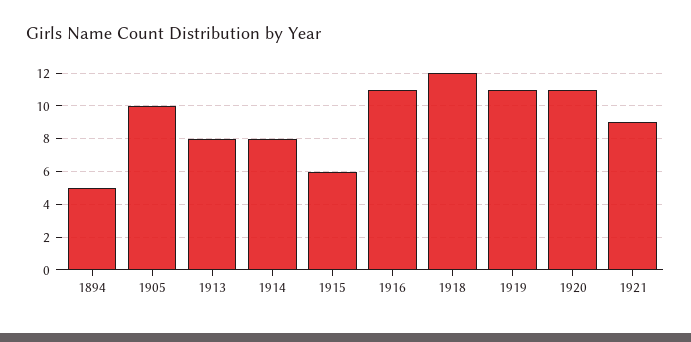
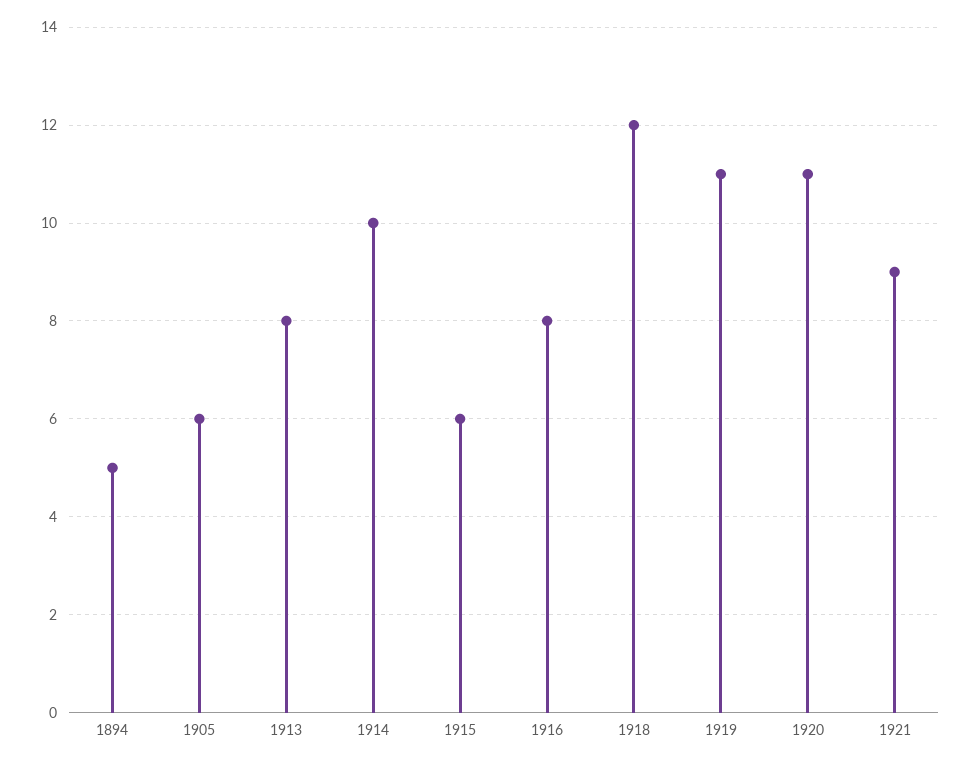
1905: 10 -> 6
1914: 8 -> 10
1916: 11 -> 8

